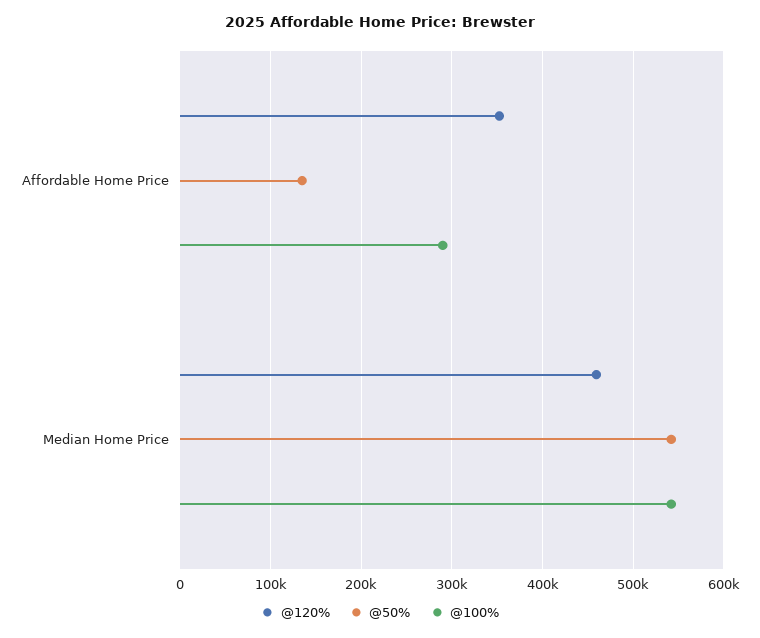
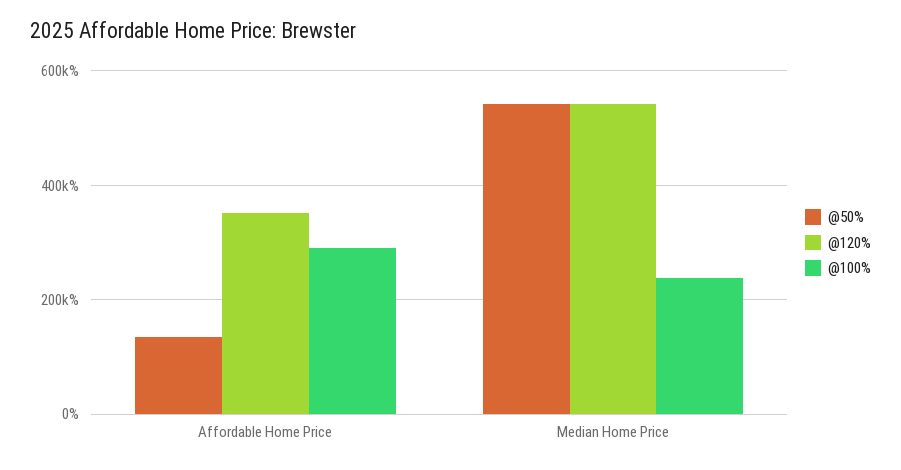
@120%, Median Home Price: 460000 -> 540000
@100%, Median Home Price: 540000 -> 240000

